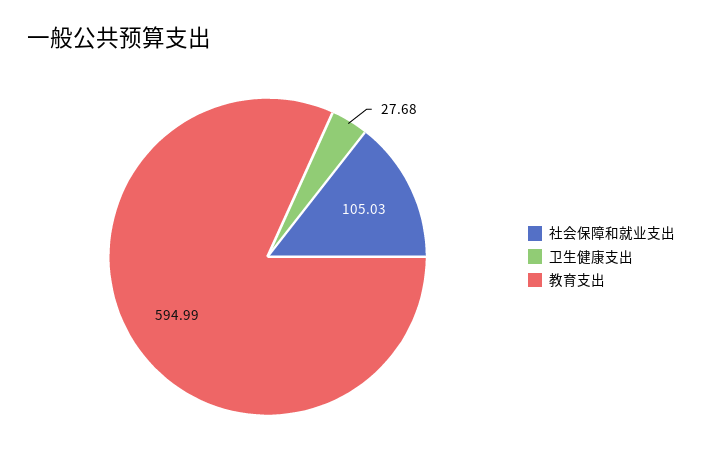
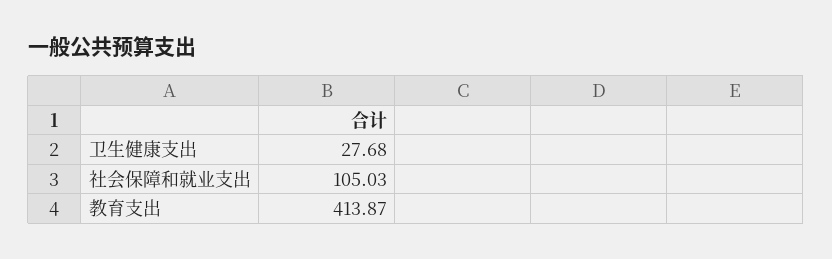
教育支出: 594.99 -> 413.87

